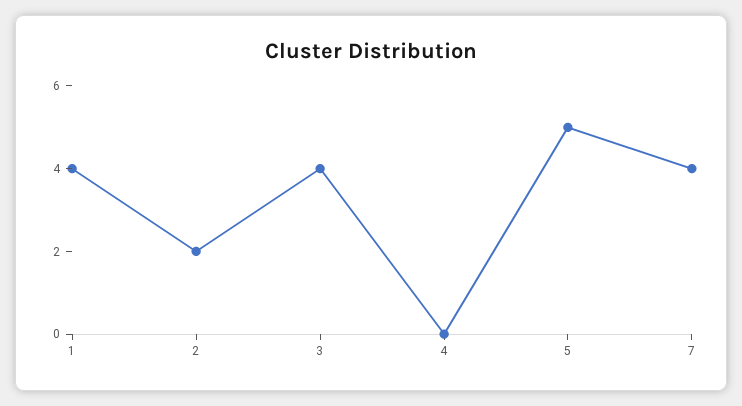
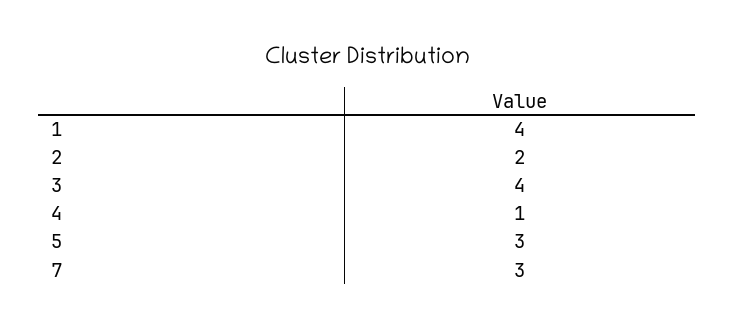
4: 0 -> 1
5: 5 -> 3
7: 4 -> 3

